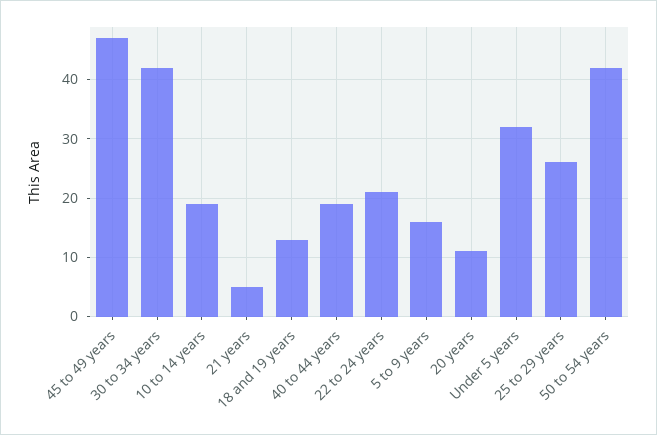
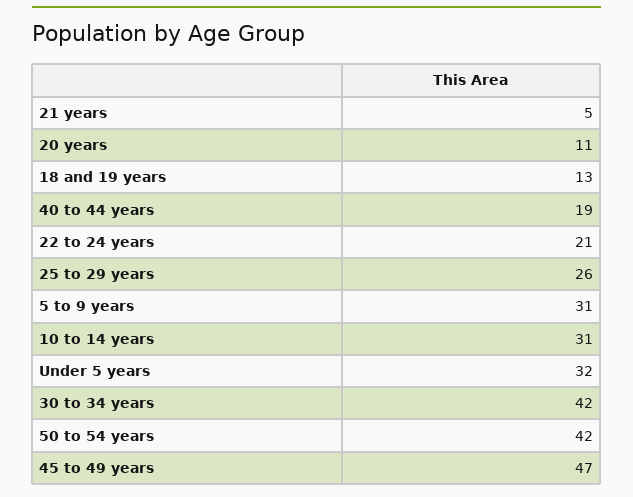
10 to 14 years: 20 -> 31
5 to 9 years: 15 -> 31

